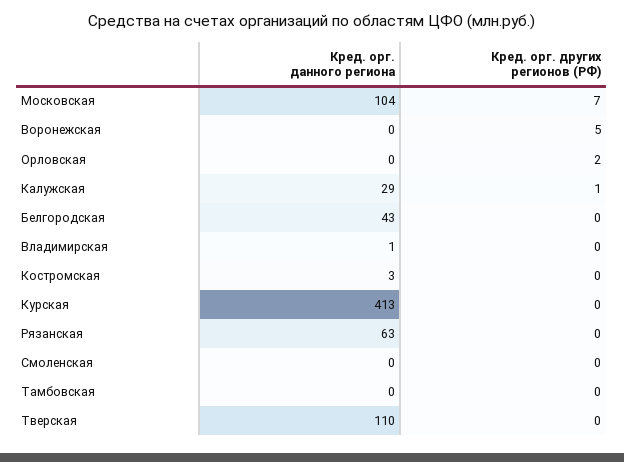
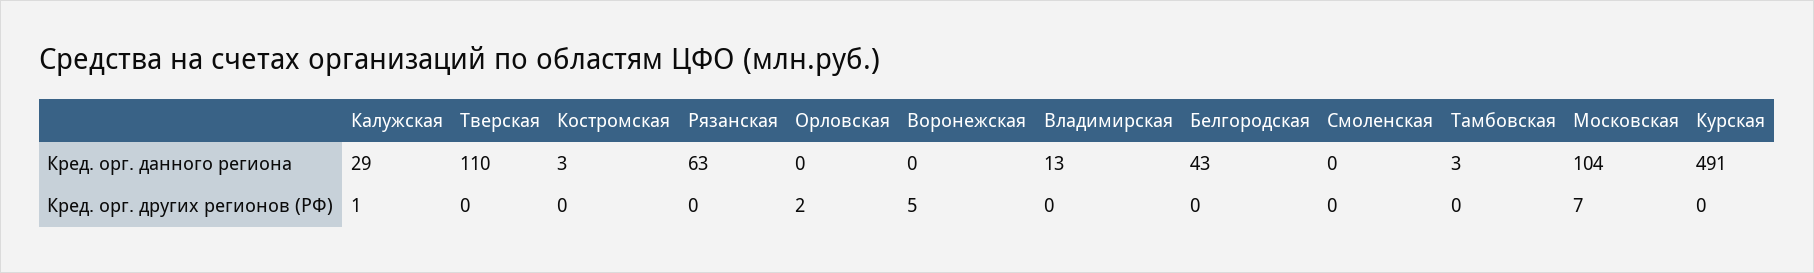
Кред. орг. данного региона, Владимирская: 1 -> 13
Кред. орг. данного региона, Курская: 413 -> 491
Кред. орг. данного региона, Тамбовская: 0 -> 3

